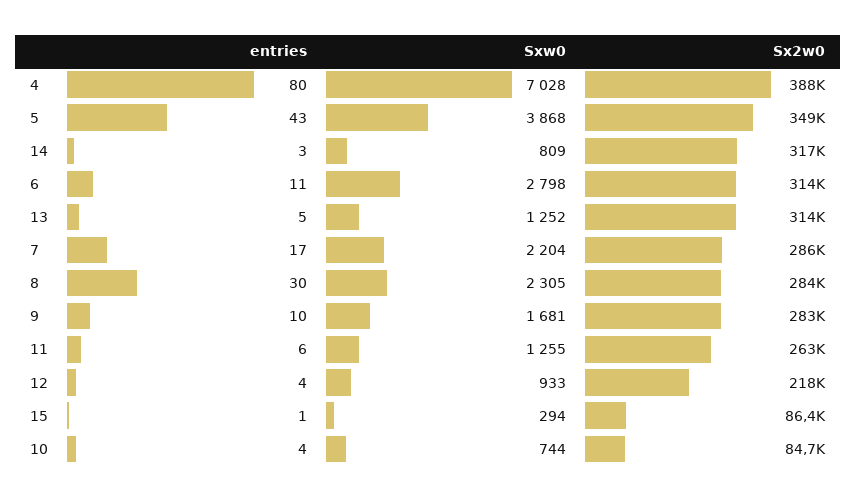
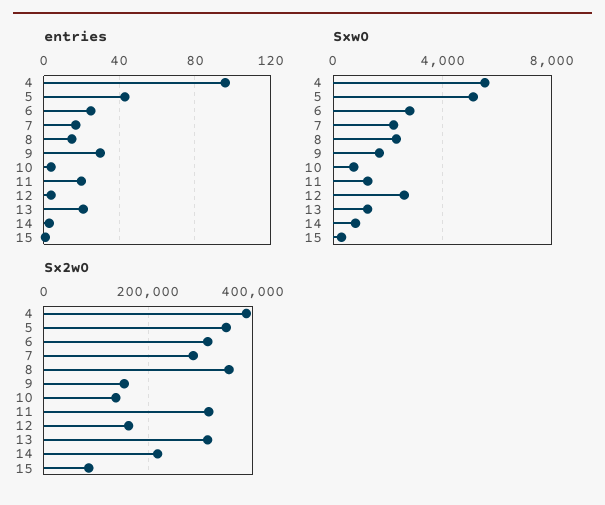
entries, 4: 80 -> 95
Sxw0, 4: 7028 -> 5500
Sxw0, 5: 3868 -> 5000
Sx2w0, 14: 317000 -> 220000
entries, 6: 11 -> 25
entries, 13: 5 -> 20
entries, 8: 30 -> 15
Sx2w0, 8: 284000 -> 360000
entries, 9: 10 -> 30
Sx2w0, 9: 283000 -> 160000
entries, 11: 6 -> 20
Sx2w0, 11: 263000 -> 320000
Sxw0, 12: 933 -> 2500
Sx2w0, 12: 218000 -> 160000
Sx2w0, 10: 84700 -> 140000

